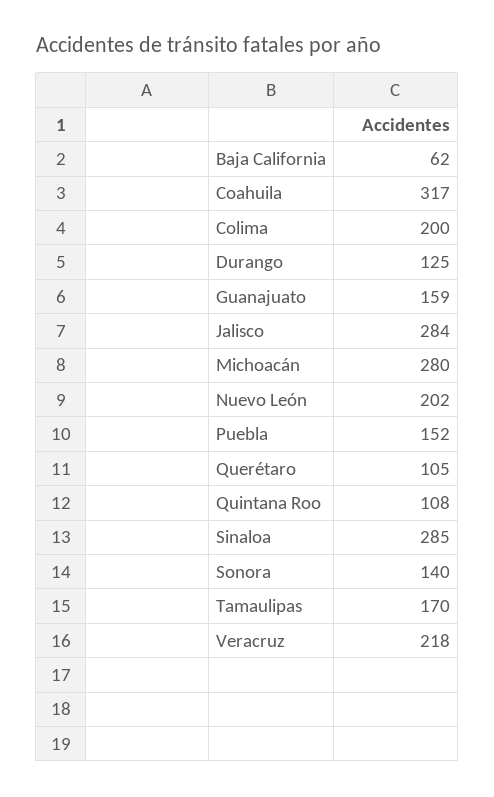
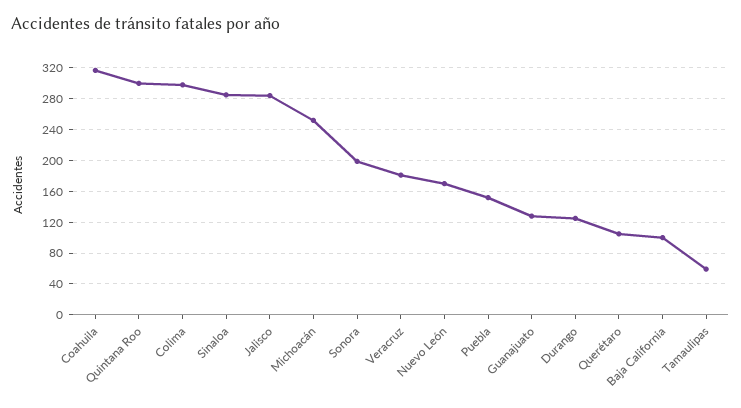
Baja California: 62 -> 100
Colima: 200 -> 300
Guanajuato: 159 -> 130
Michoacán: 280 -> 250
Nuevo León: 202 -> 170
Quintana Roo: 108 -> 300
Sonora: 140 -> 200
Tamaulipas: 170 -> 60
Veracruz: 218 -> 180

